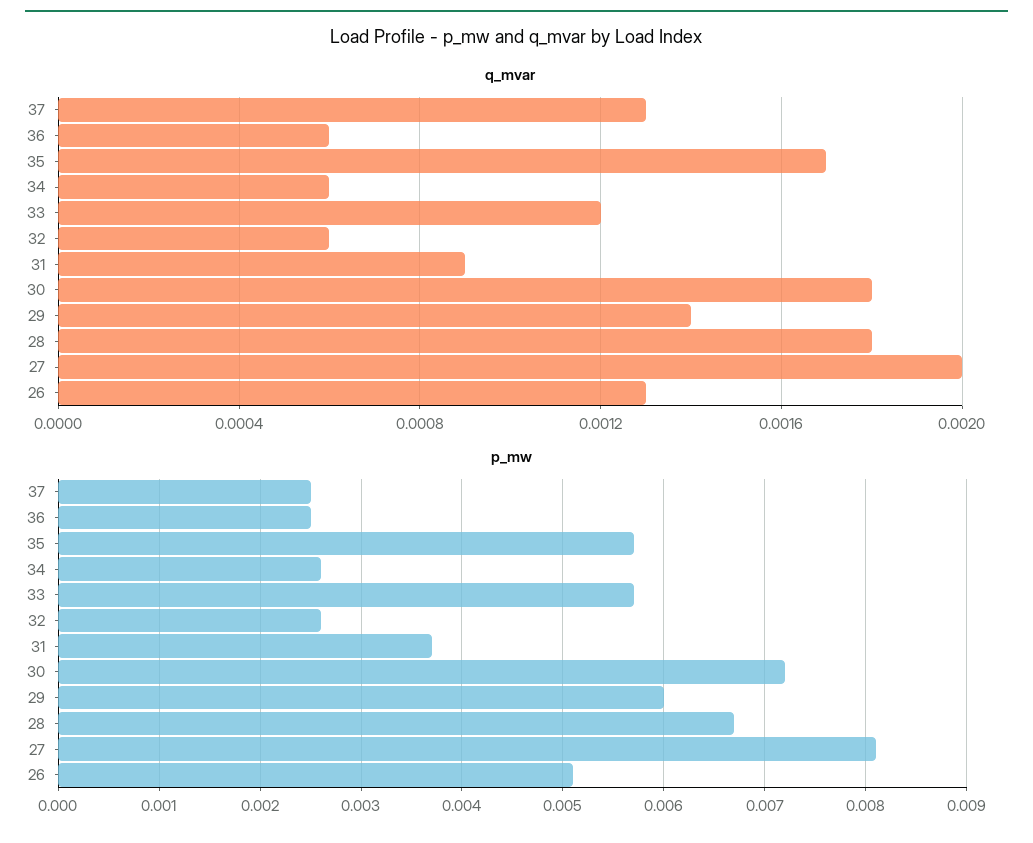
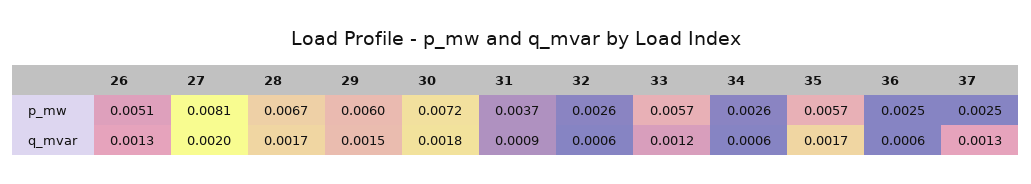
q_mvar, 29: 0.0014 -> 0.0015
q_mvar, 28: 0.0018 -> 0.0017

